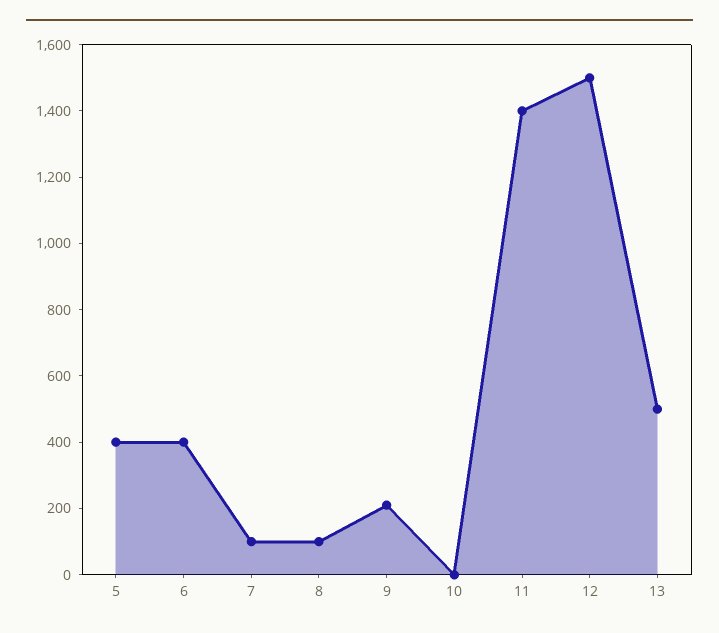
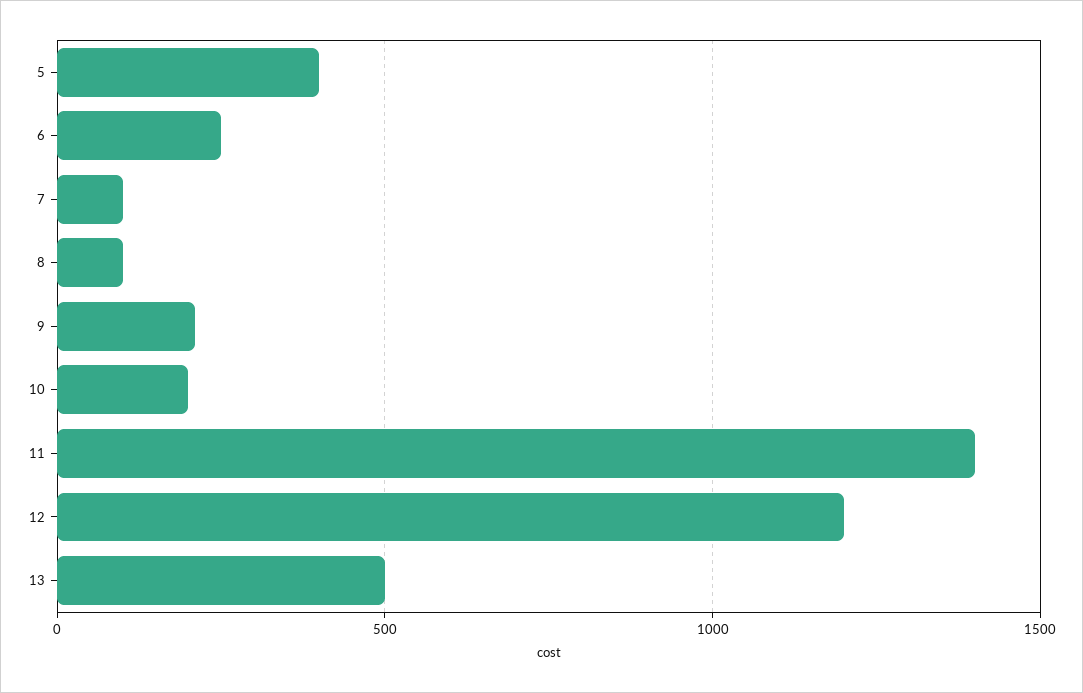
6: 400 -> 250
10: 0 -> 200
12: 1500 -> 1200

